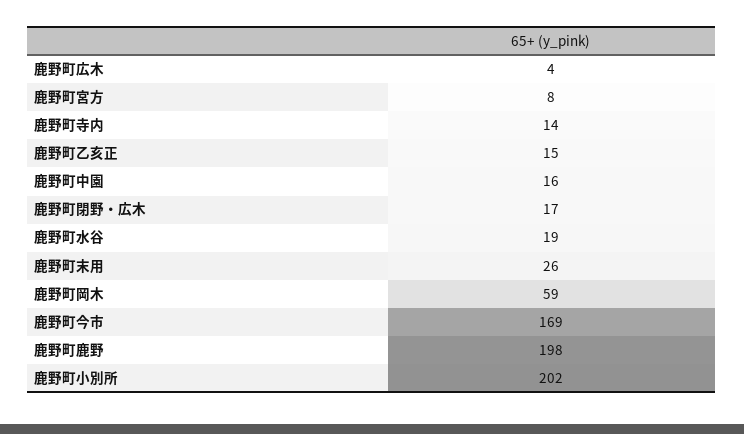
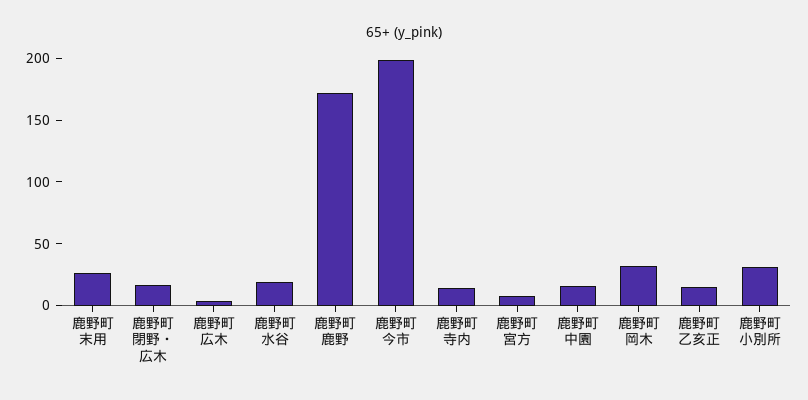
鹿野町岡木: 59 -> 30
鹿野町今市: 169 -> 200
鹿野町鹿野: 198 -> 170
鹿野町小別所: 202 -> 30

